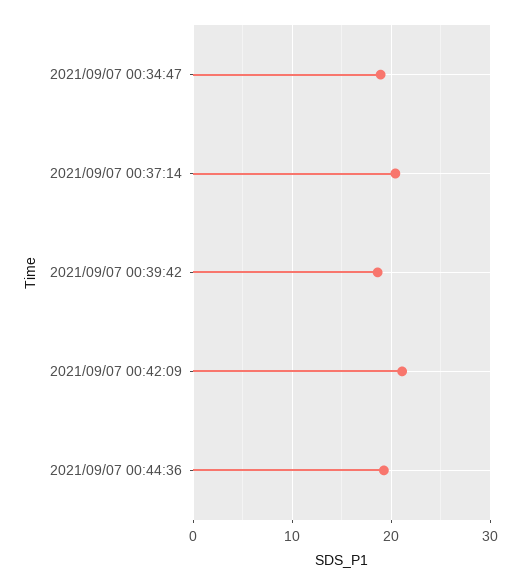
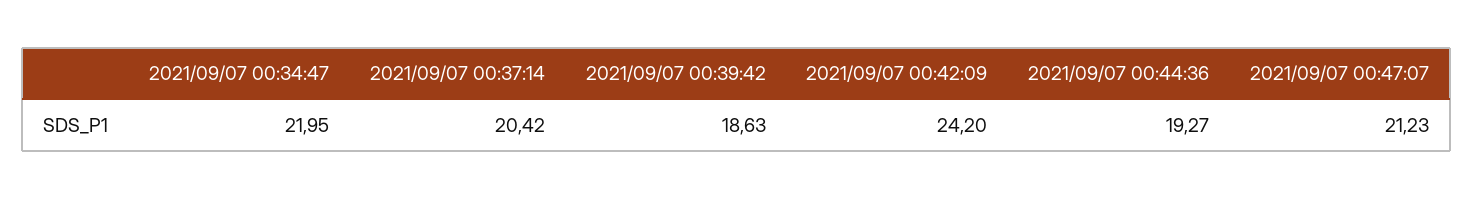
2021/09/07 00:34:47: 19 -> 21.95
2021/09/07 00:42:09: 21 -> 24.2
2021/09/07 00:47:07: none -> 21.23

